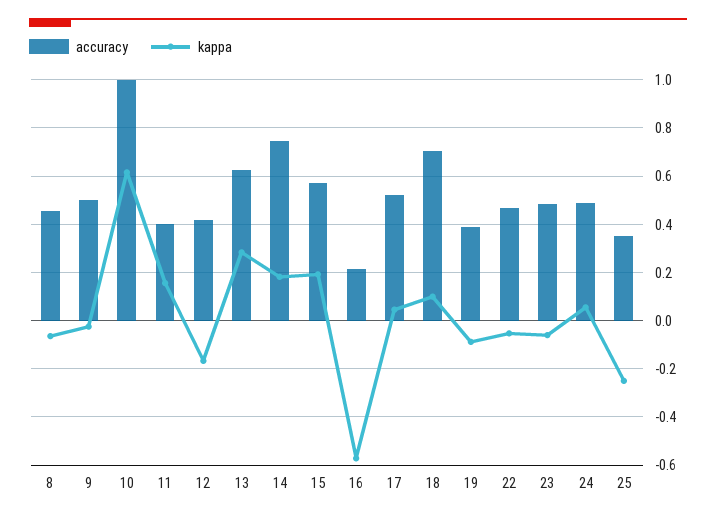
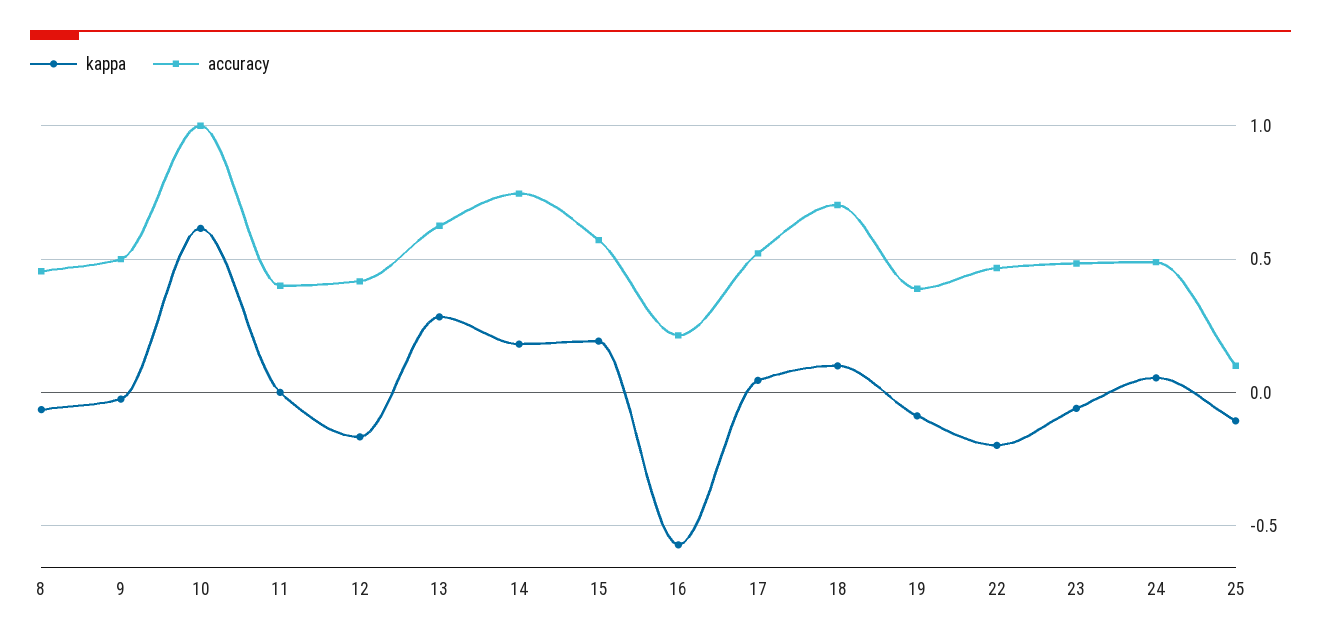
kappa, 11: 0.15 -> 0
kappa, 22: -0.05 -> -0.2
accuracy, 25: 0.35 -> 0.1
kappa, 25: -0.25 -> -0.1

